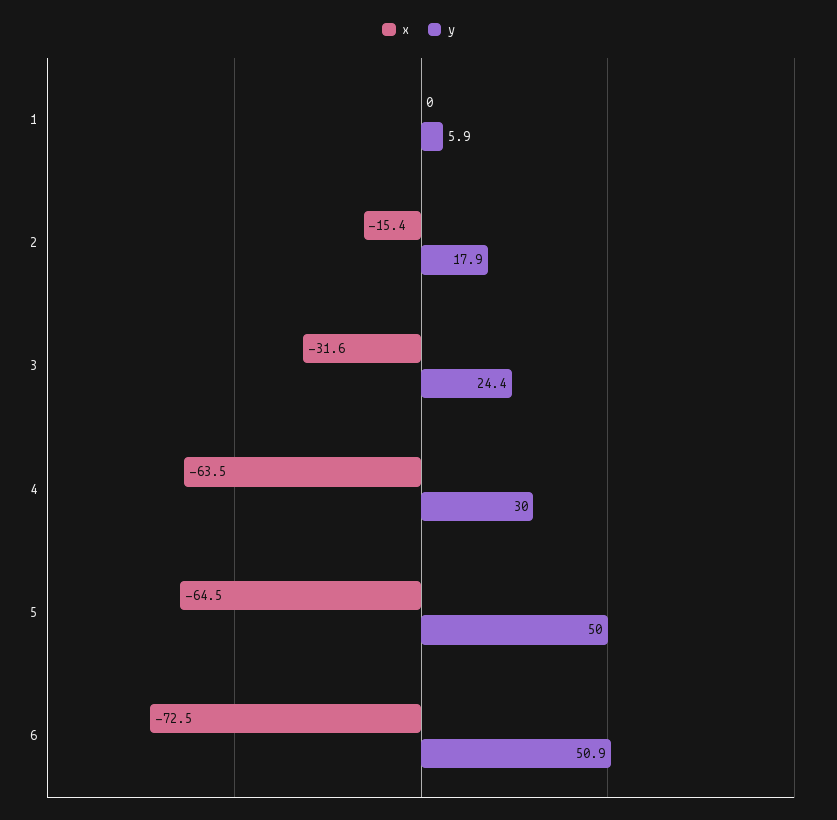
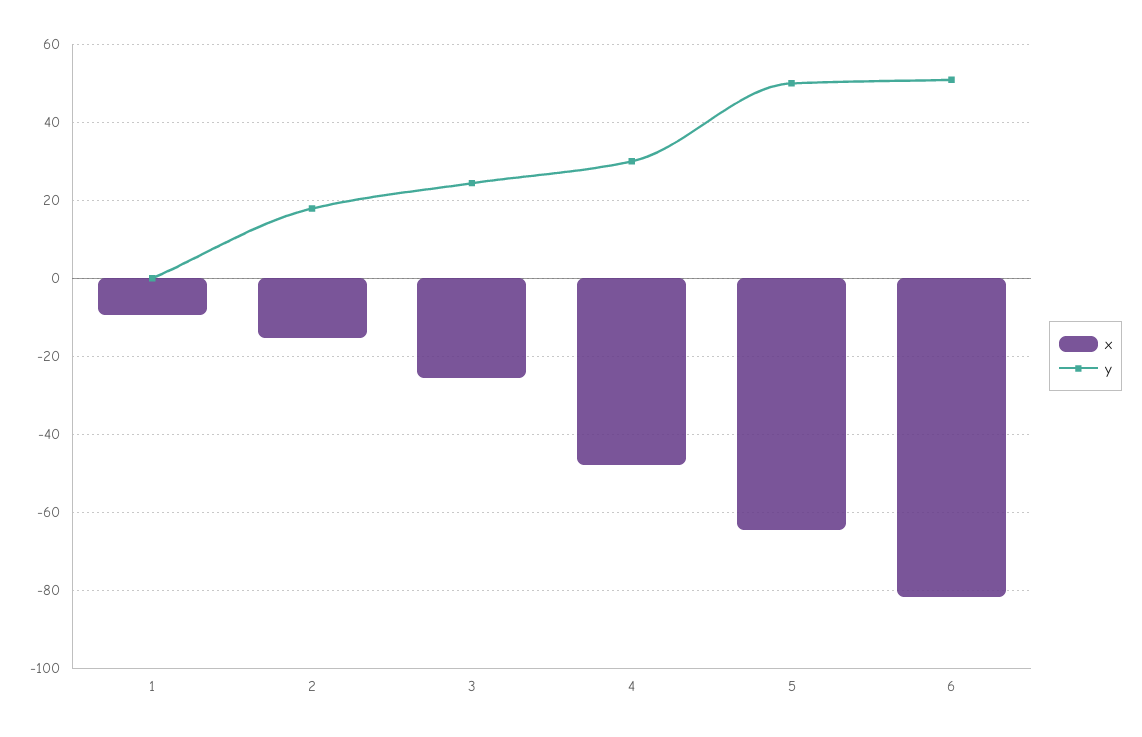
x, 1: 0 -> -10
y, 1: 5.9 -> 0
x, 3: -31.6 -> -26
x, 4: -63.5 -> -48
x, 6: -72.5 -> -82

